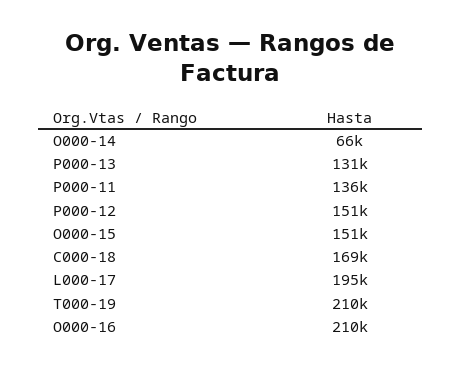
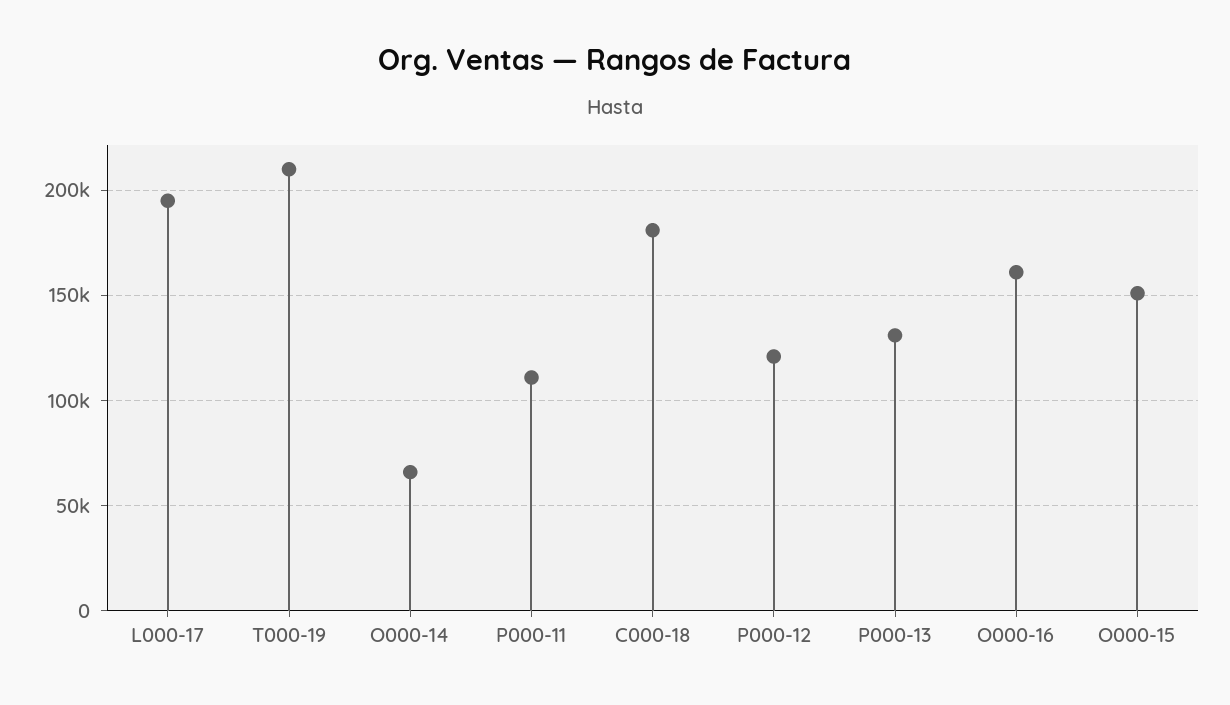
P000-11: 136000 -> 110000
P000-12: 151000 -> 120000
C000-18: 169000 -> 180000
O000-16: 210000 -> 160000

